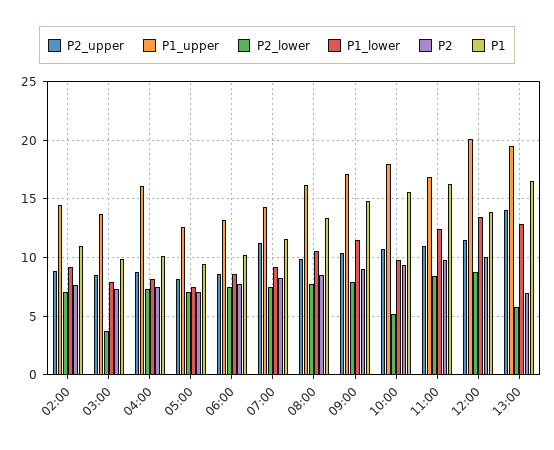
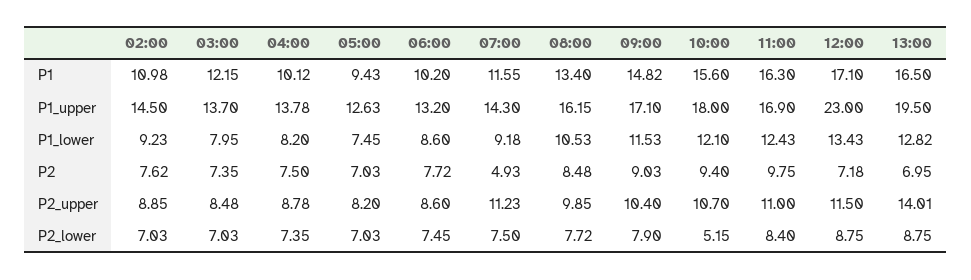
P2_lower, 03:00: 4 -> 7.03
P1, 03:00: 10 -> 12.15
P1_upper, 04:00: 16 -> 13.78
P2, 07:00: 8 -> 4.93
P1_lower, 10:00: 10 -> 12.1
P1_upper, 12:00: 20 -> 23
P2, 12:00: 10 -> 7.18
P1, 12:00: 14 -> 17.1
P2_lower, 13:00: 6 -> 8.75

